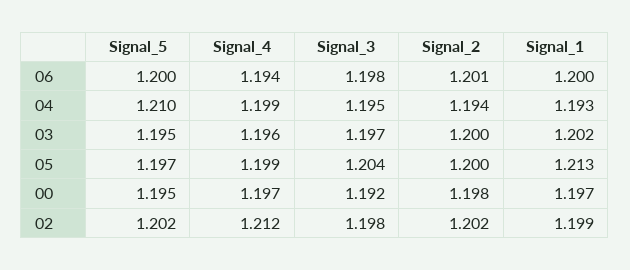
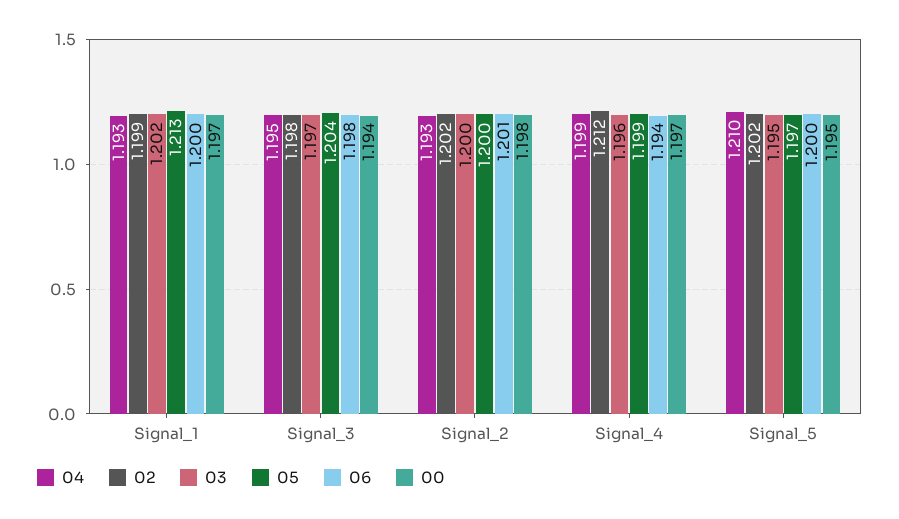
04, Signal_2: 1.194 -> 1.193
00, Signal_3: 1.192 -> 1.194

